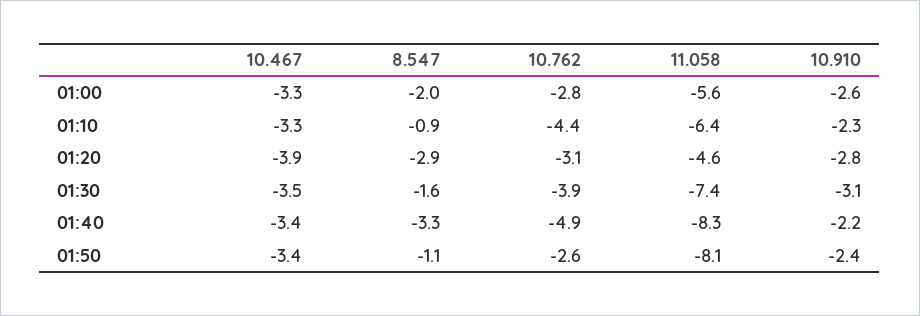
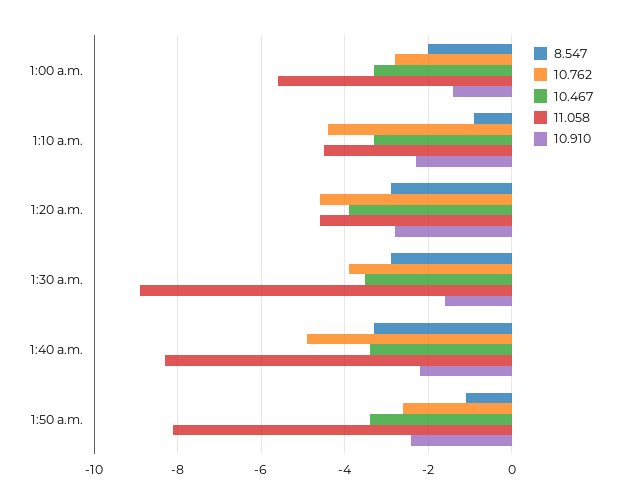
10.910, 01:00: -2.6 -> -1.5
11.058, 01:10: -6.4 -> -4.5
10.762, 01:20: -3.1 -> -4.5
8.547, 01:30: -1.6 -> -3
11.058, 01:30: -7.4 -> -9
10.910, 01:30: -3.1 -> -1.5

